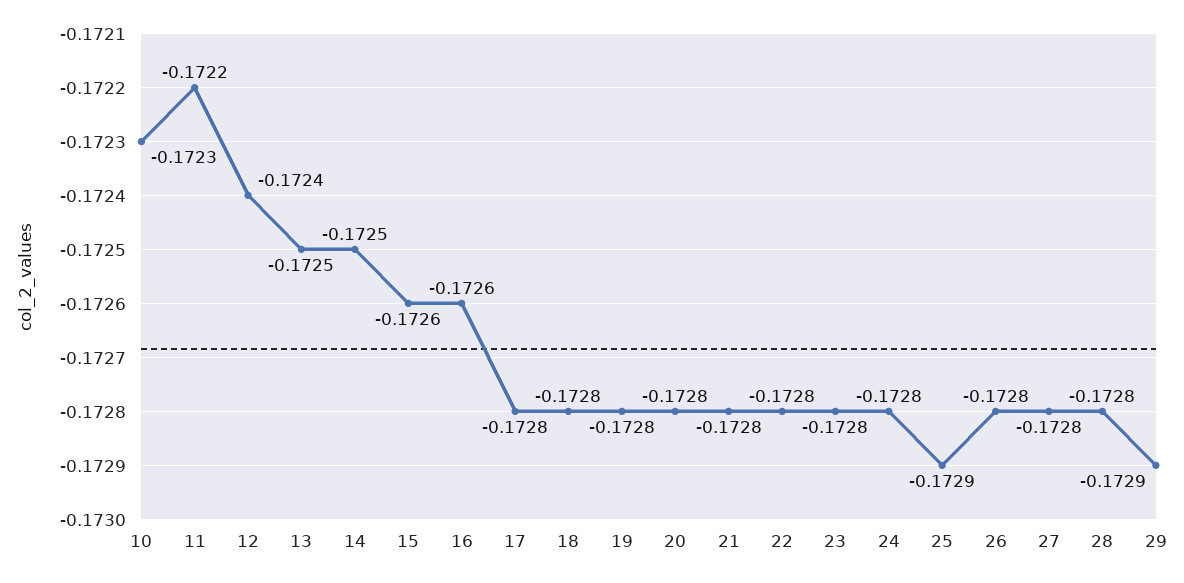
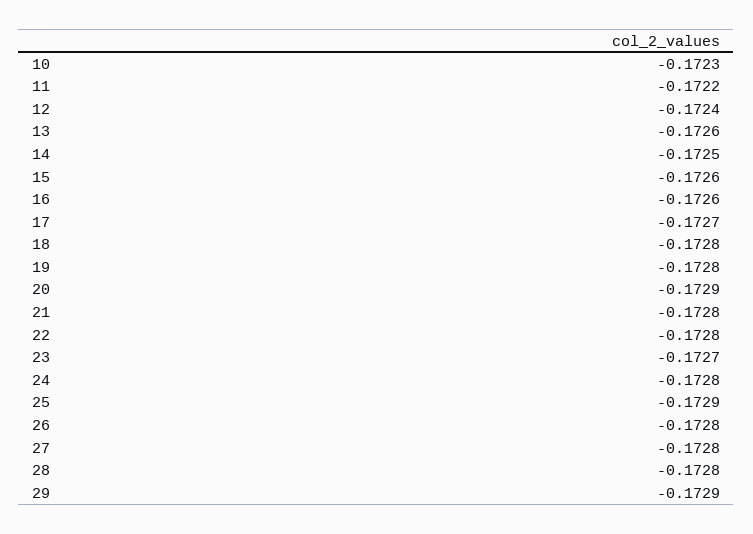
13: -0.1725 -> -0.1726
17: -0.1728 -> -0.1727
20: -0.1728 -> -0.1729
23: -0.1728 -> -0.1727

